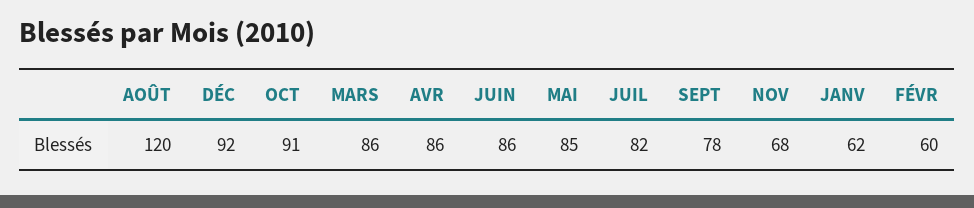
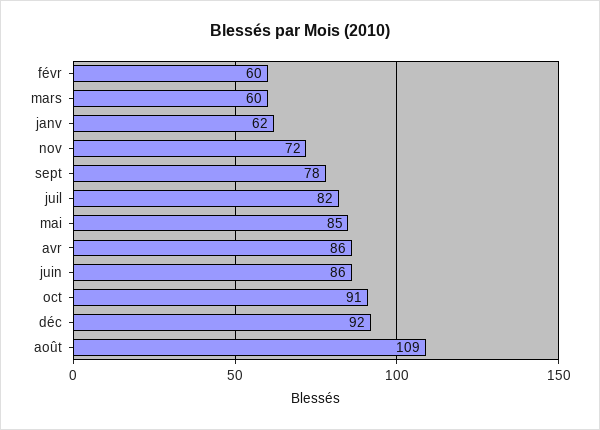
AOÛT: 120 -> 109
MARS: 86 -> 60
NOV: 68 -> 72

